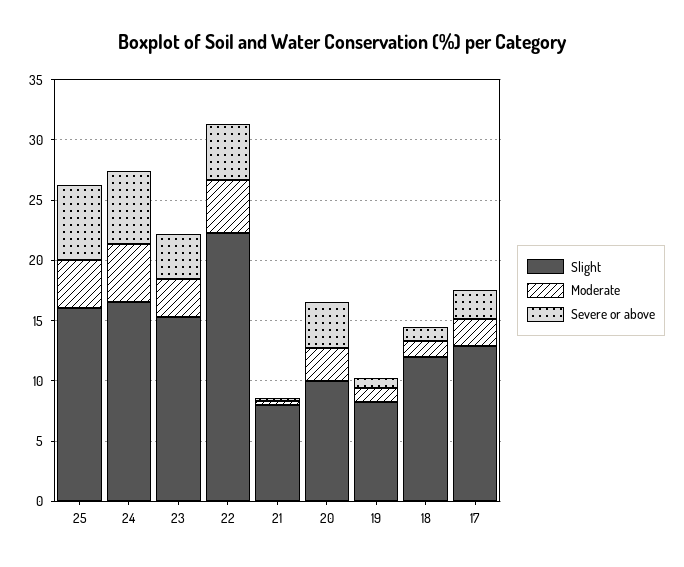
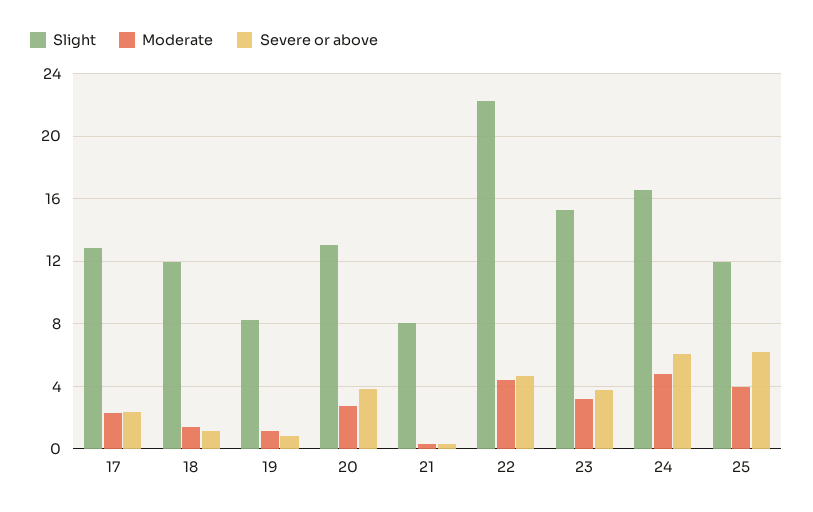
Slight, 25: 16 -> 12
Slight, 20: 10 -> 13

